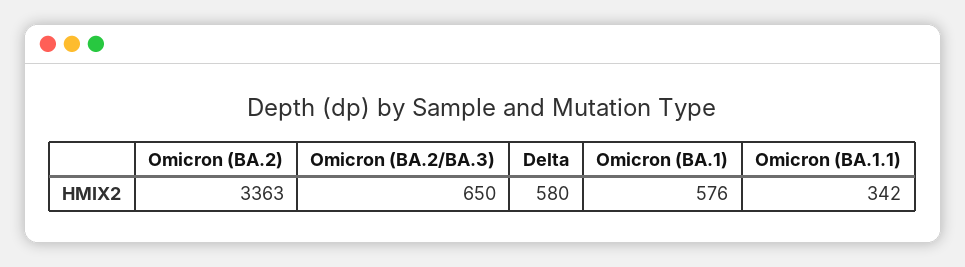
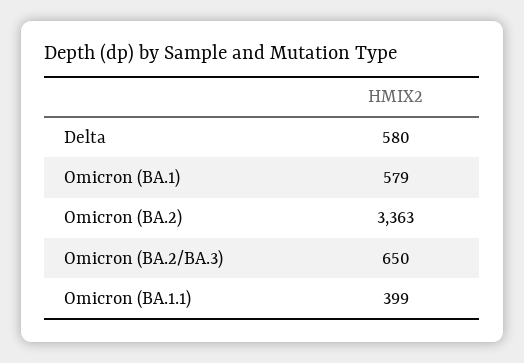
Omicron (BA.1): 576 -> 579
Omicron (BA.1.1): 342 -> 399

